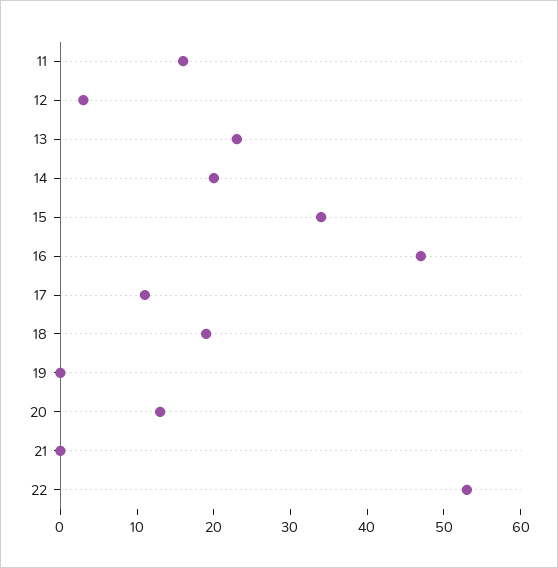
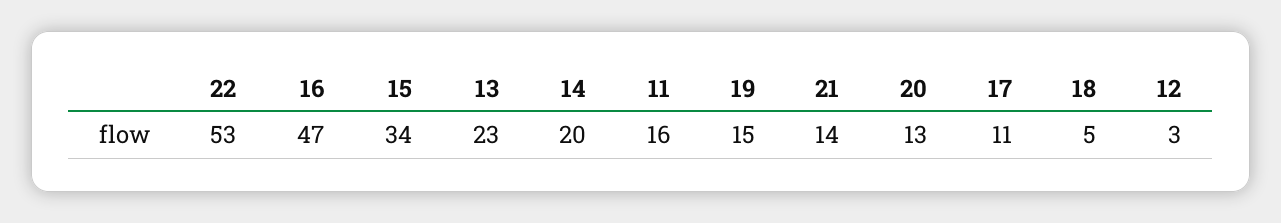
18: 20 -> 5
19: 0 -> 15
21: 0 -> 14

